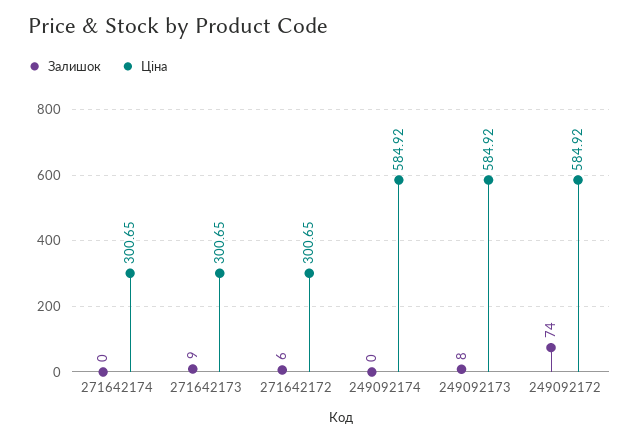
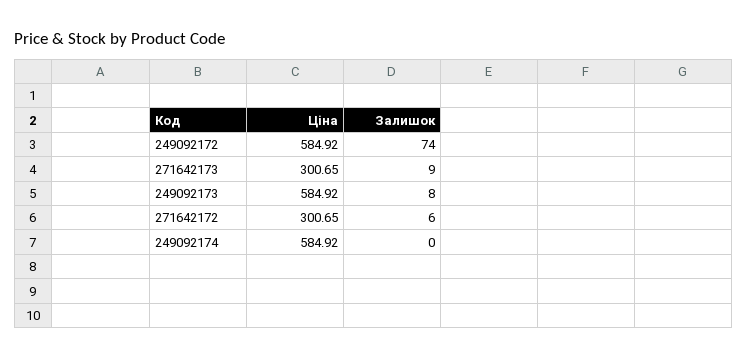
Залишок, 271642174: 0 -> none
Ціна, 271642174: 300.65 -> none

